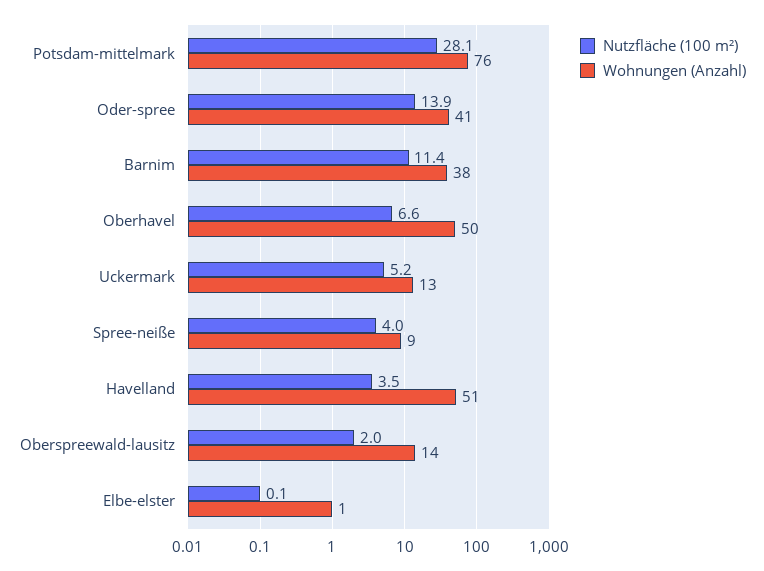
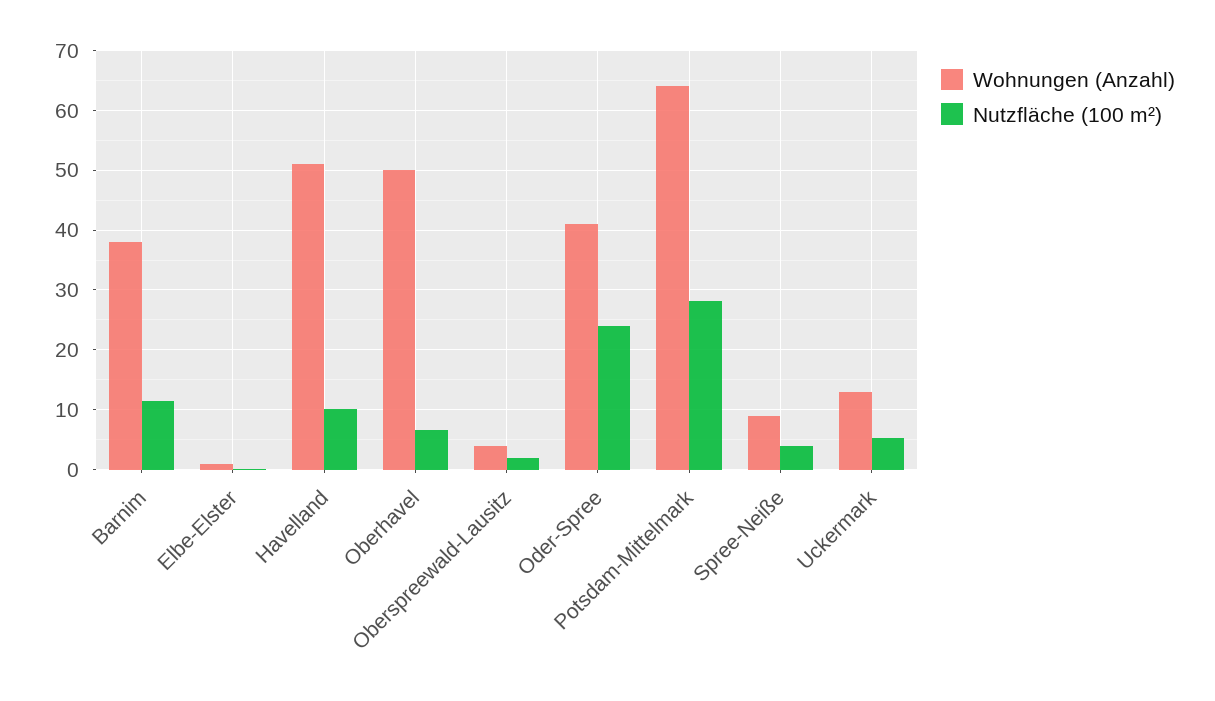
Wohnungen (Anzahl), Potsdam-mittelmark: 76 -> 64
Nutzfläche (100 m²), Oder-spree: 13.9 -> 24
Nutzfläche (100 m²), Havelland: 3.5 -> 10
Wohnungen (Anzahl), Oberspreewald-lausitz: 14 -> 4

